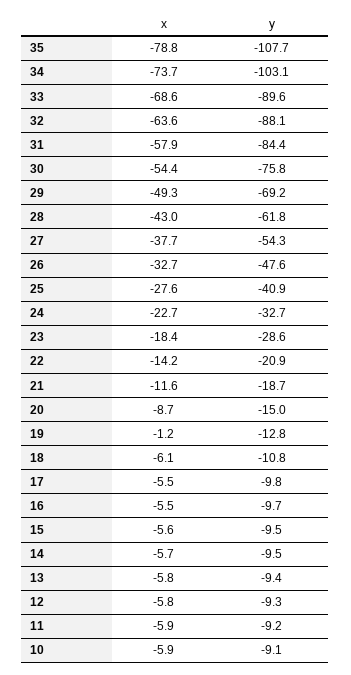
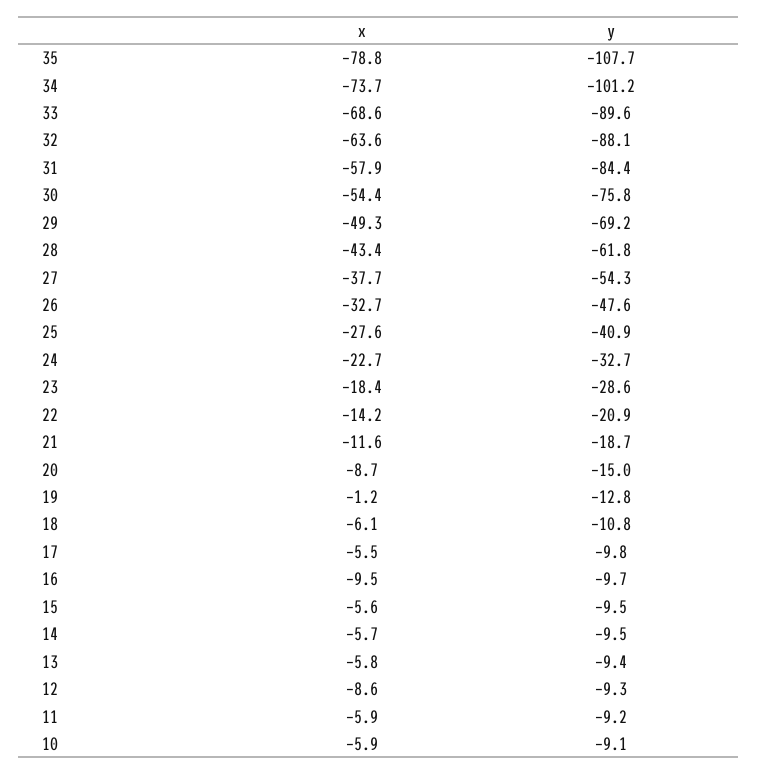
y, 34: -103.1 -> -101.2
x, 28: -43 -> -43.4
x, 16: -5.5 -> -9.5
x, 12: -5.8 -> -8.6

